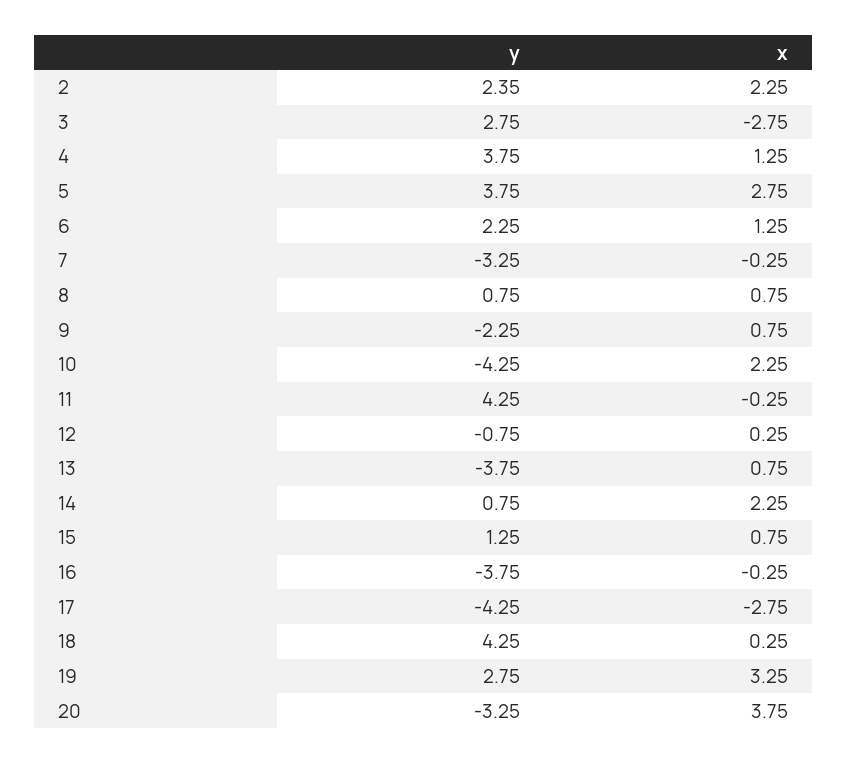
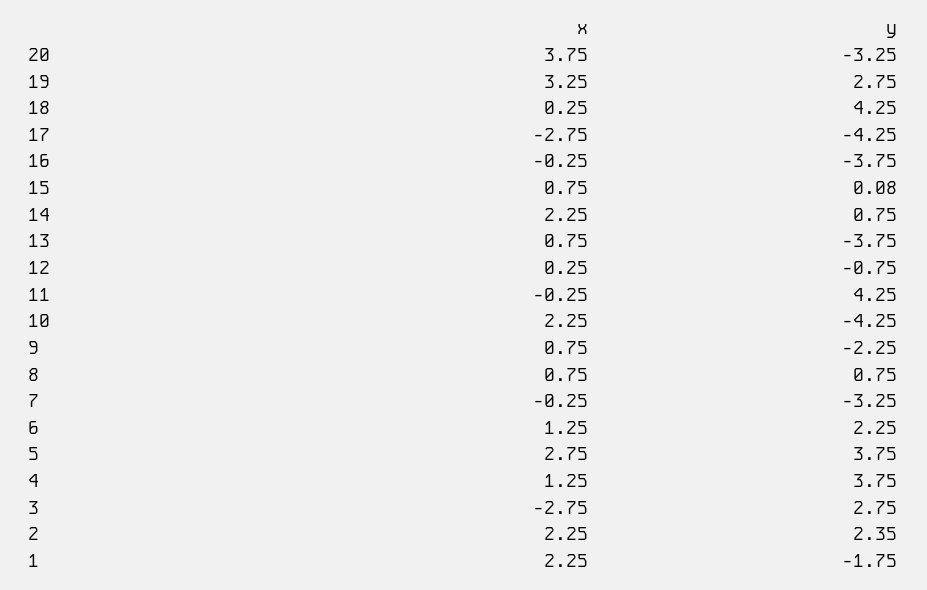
y, 15: 1.25 -> 0.08
x, 1: none -> 2.25
y, 1: none -> -1.75

